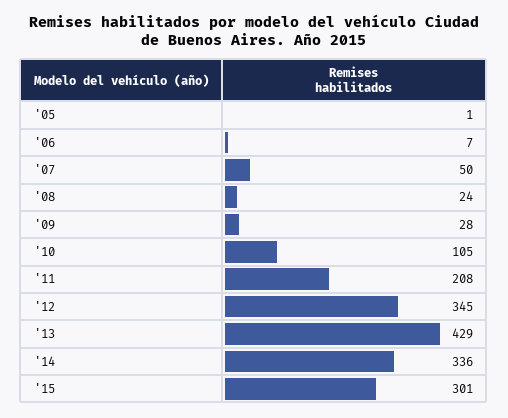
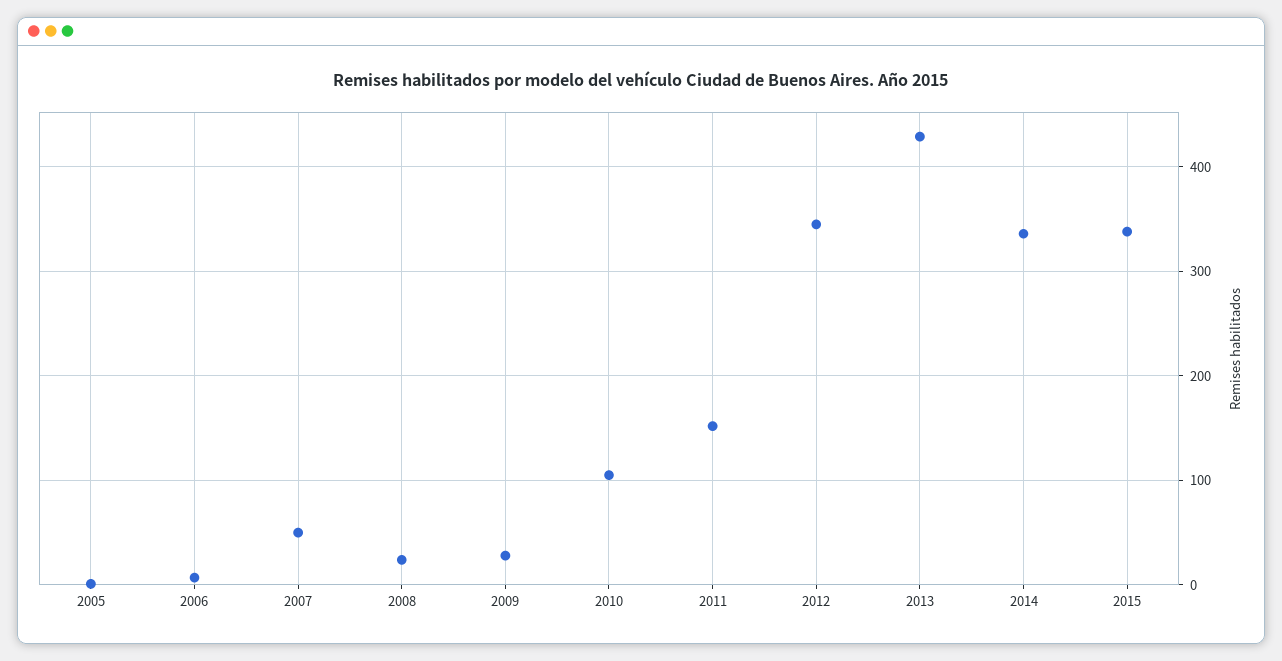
'11: 208 -> 150
'15: 301 -> 340

